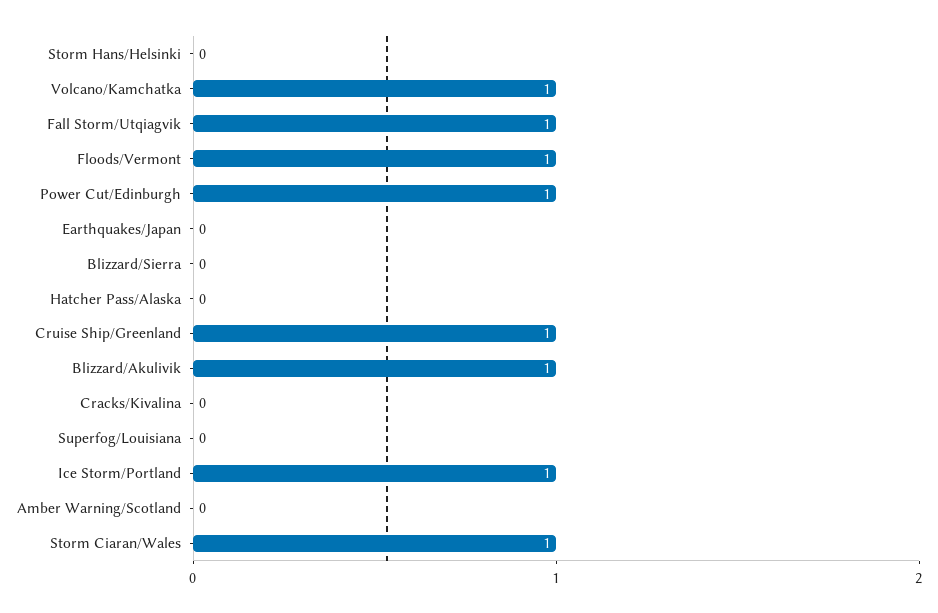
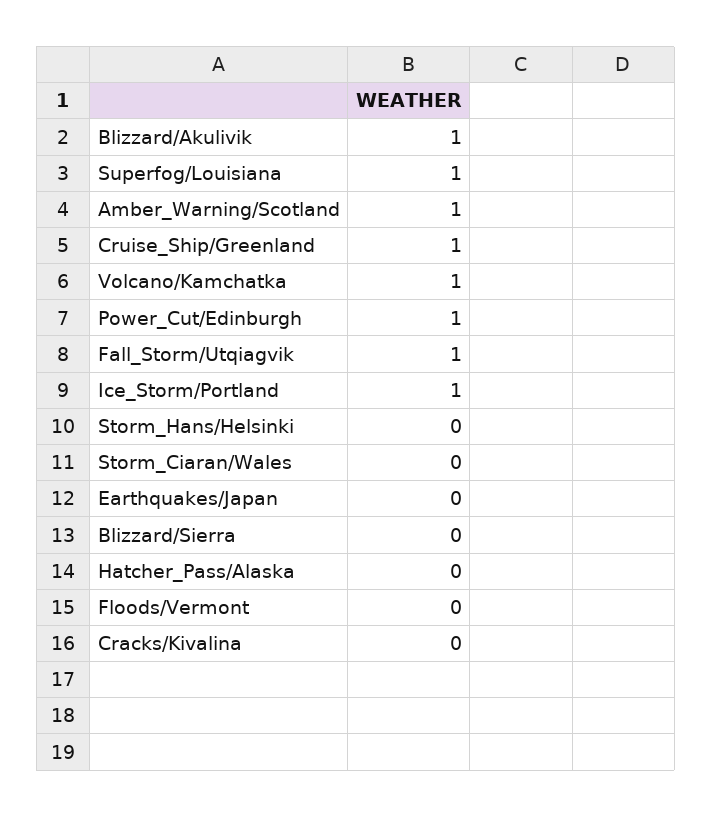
Floods/Vermont: 1 -> 0
Superfog/Louisiana: 0 -> 1
Amber Warning/Scotland: 0 -> 1
Storm Ciaran/Wales: 1 -> 0

